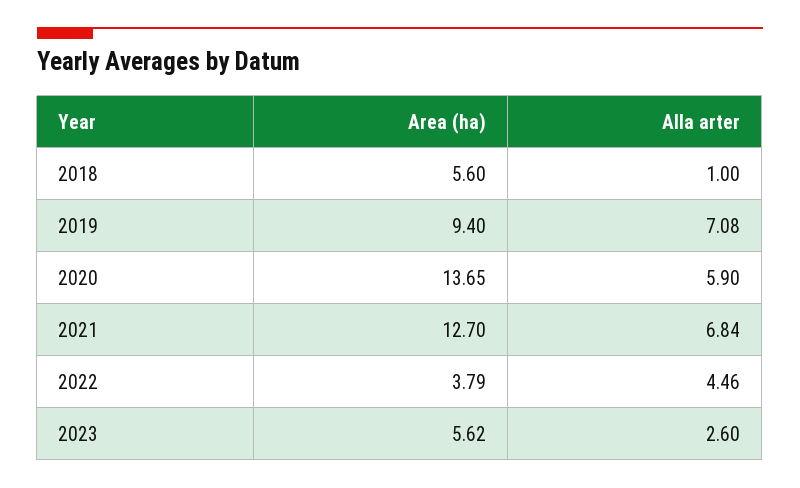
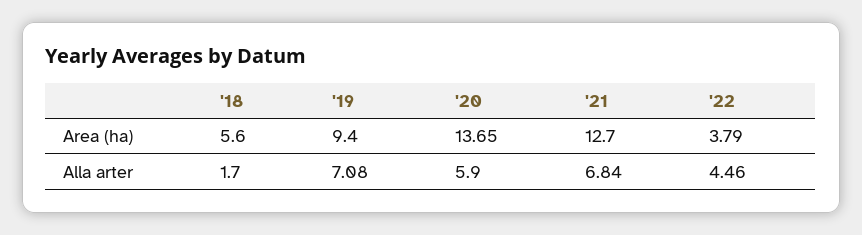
Alla arter, 2018: 1 -> 1.7
Area (ha), 2023: 5.62 -> none
Alla arter, 2023: 2.6 -> none

